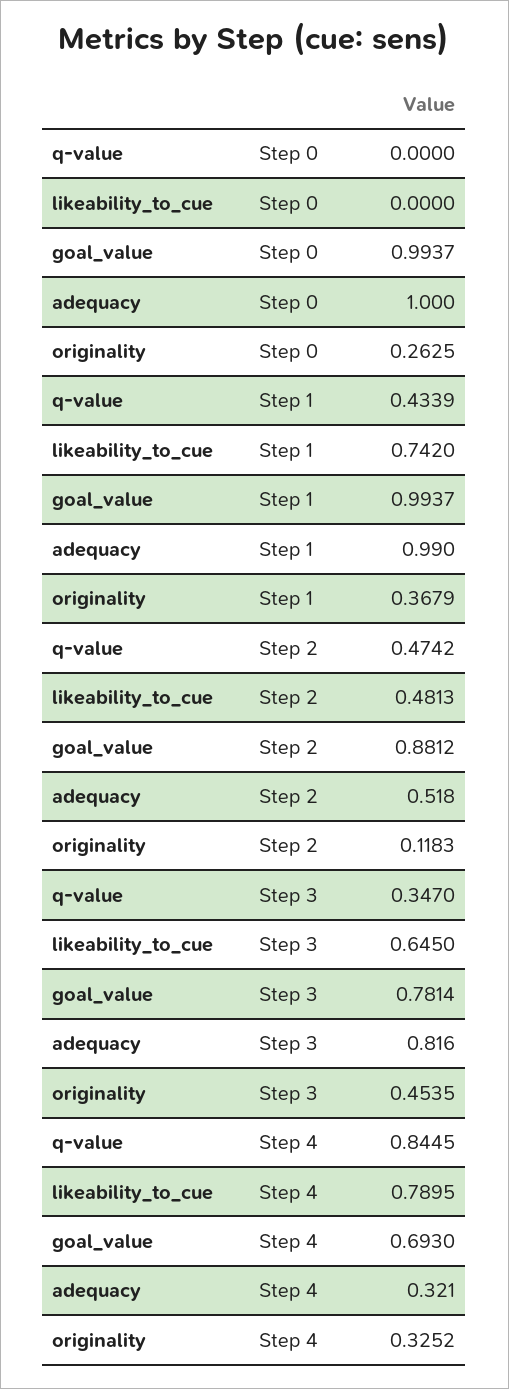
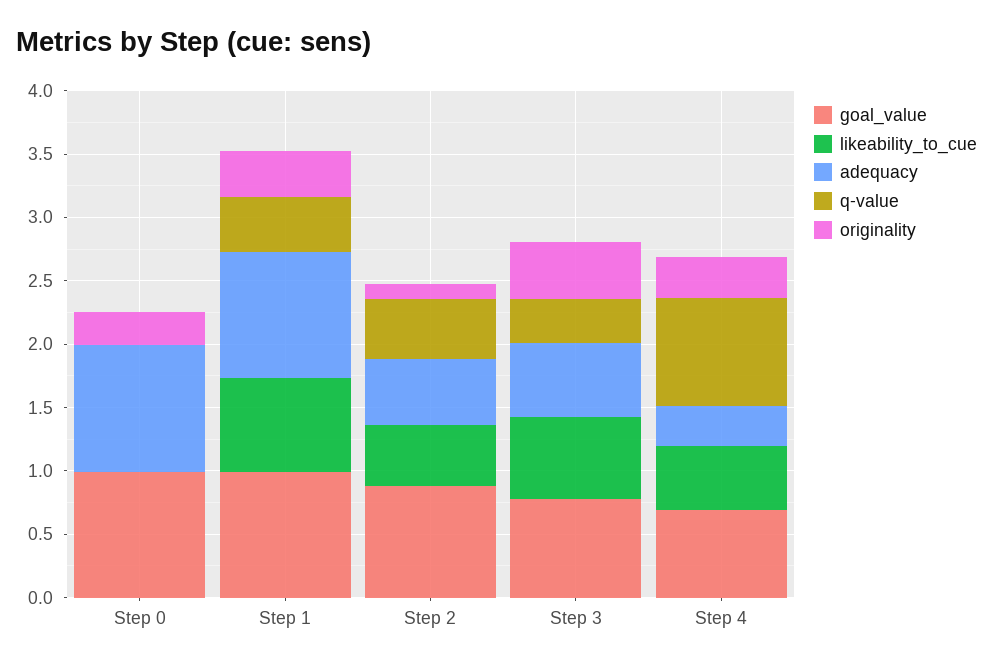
adequacy, Step 3: 0.816 -> 0.6
likeability_to_cue, Step 4: 0.7895 -> 0.5

